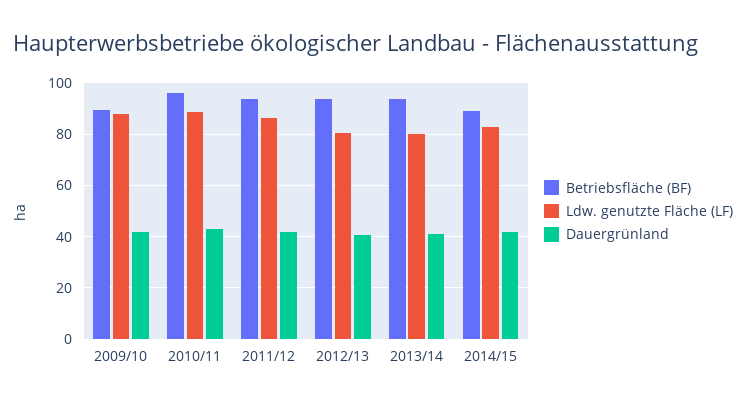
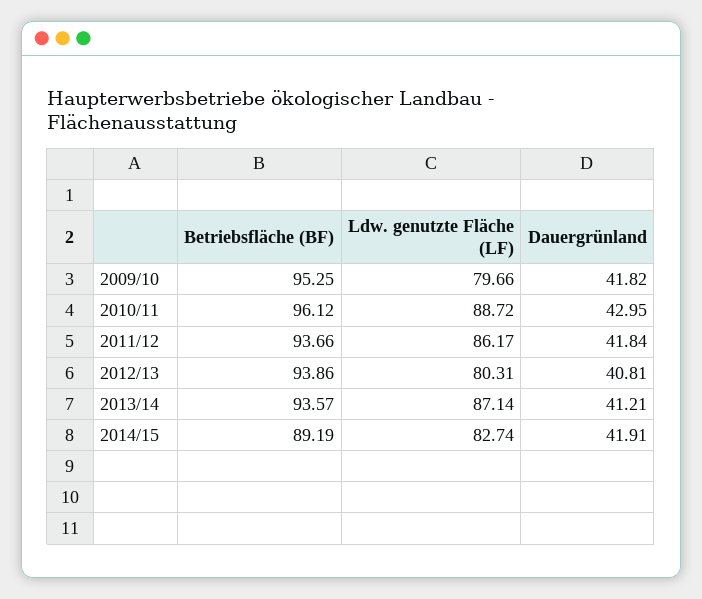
Betriebsfläche (BF), 2009/10: 90 -> 95.25
Ldw. genutzte Fläche (LF), 2009/10: 87.5 -> 79.66
Ldw. genutzte Fläche (LF), 2013/14: 80 -> 87.14

